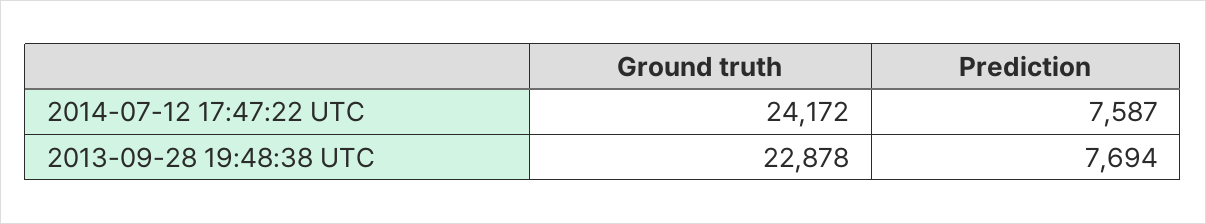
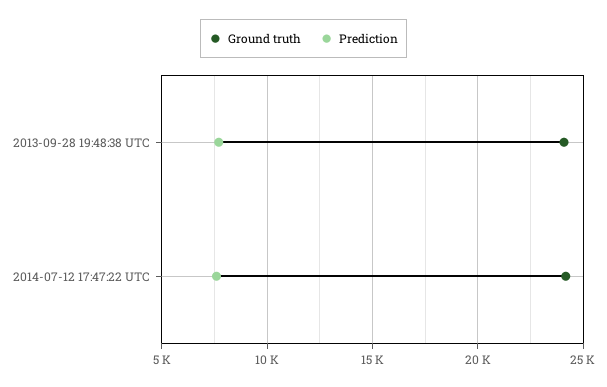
Ground truth, 2013-09-28 19:48:38 UTC: 22878 -> 24000

